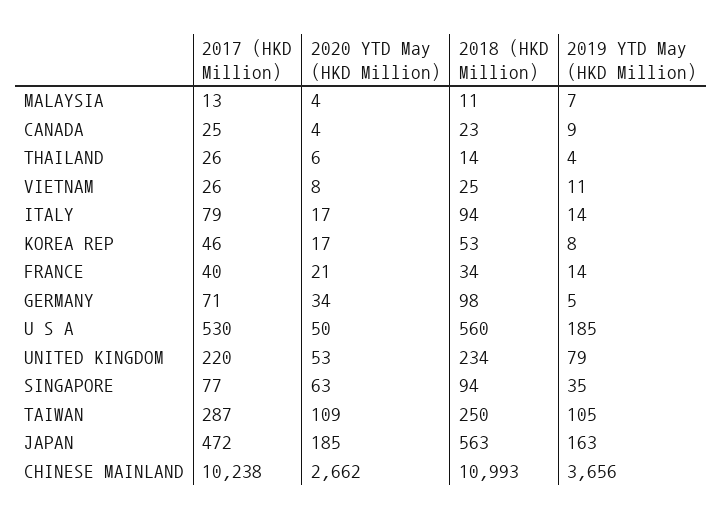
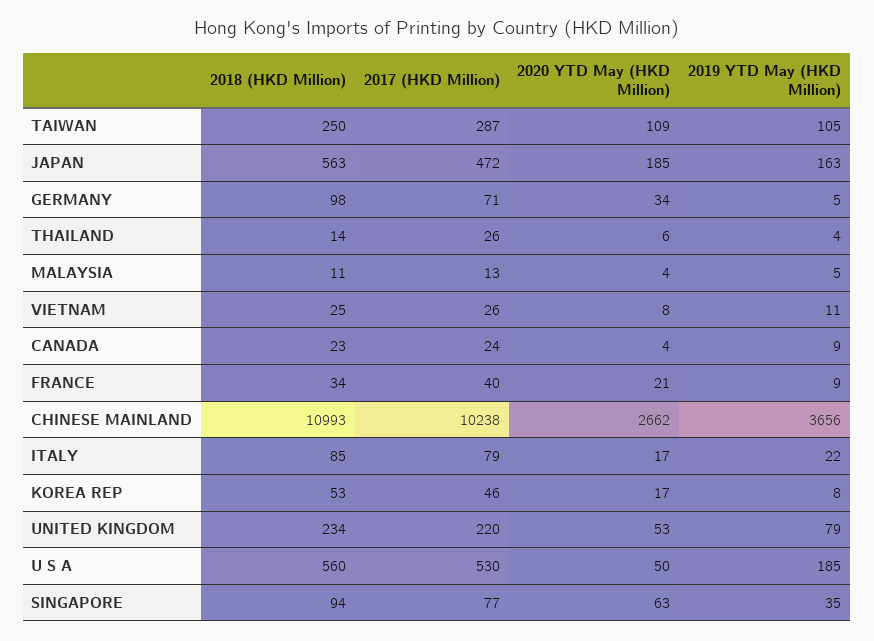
2019 YTD May (HKD Million), MALAYSIA: 7 -> 5
2017 (HKD Million), CANADA: 25 -> 24
2018 (HKD Million), ITALY: 94 -> 85
2019 YTD May (HKD Million), ITALY: 14 -> 22
2019 YTD May (HKD Million), FRANCE: 14 -> 9

